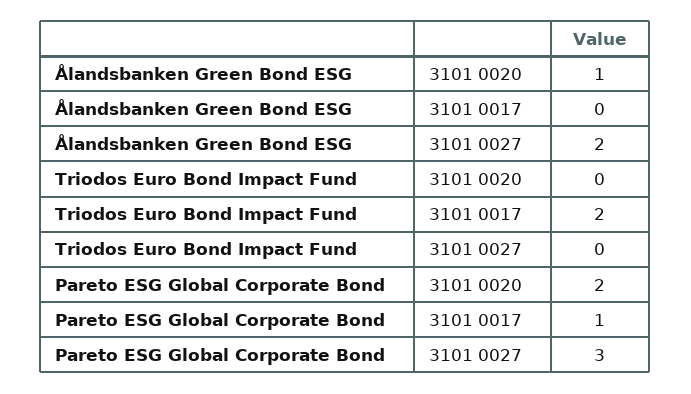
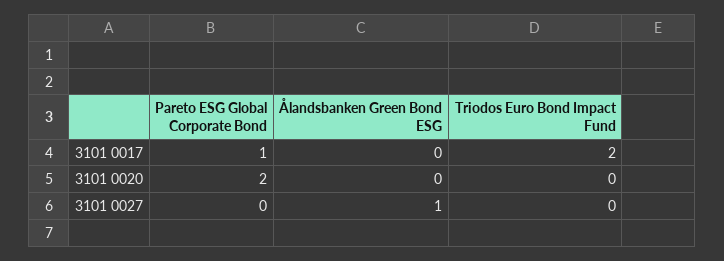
Ålandsbanken Green Bond ESG, 3101 0020: 1 -> 0
Ålandsbanken Green Bond ESG, 3101 0027: 2 -> 1
Pareto ESG Global Corporate Bond, 3101 0027: 3 -> 0

